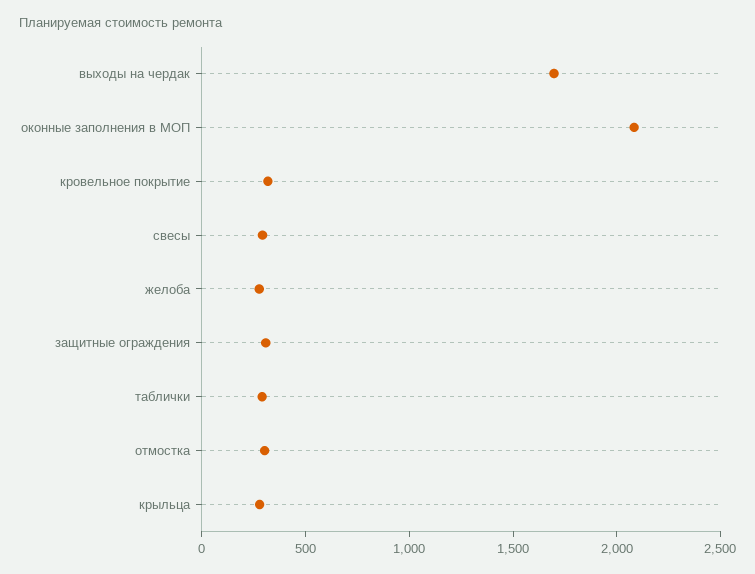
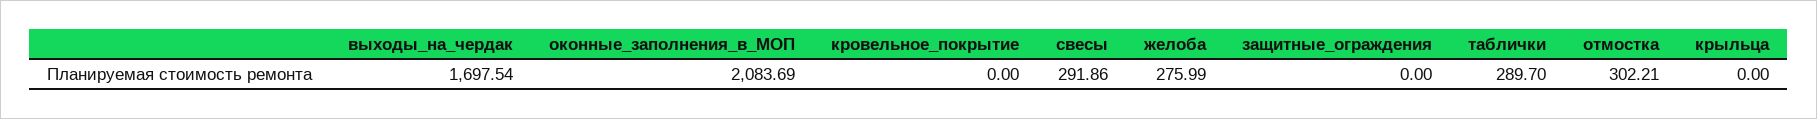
кровельное покрытие: 300 -> 0
защитные ограждения: 300 -> 0
крыльца: 300 -> 0

